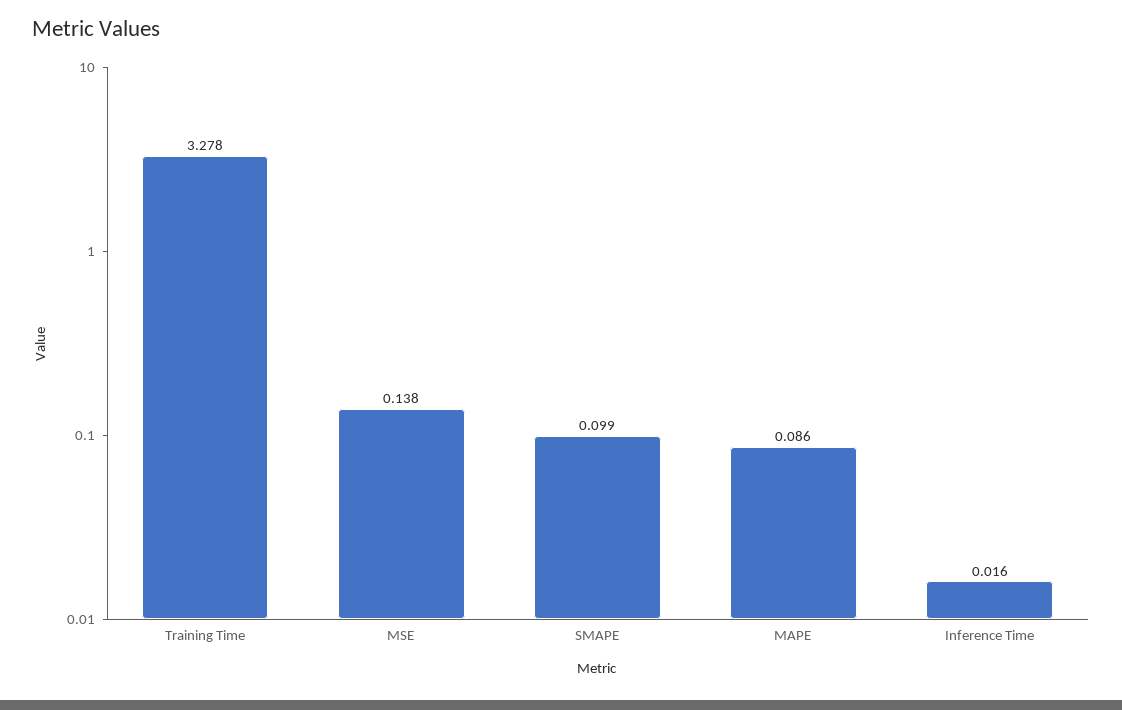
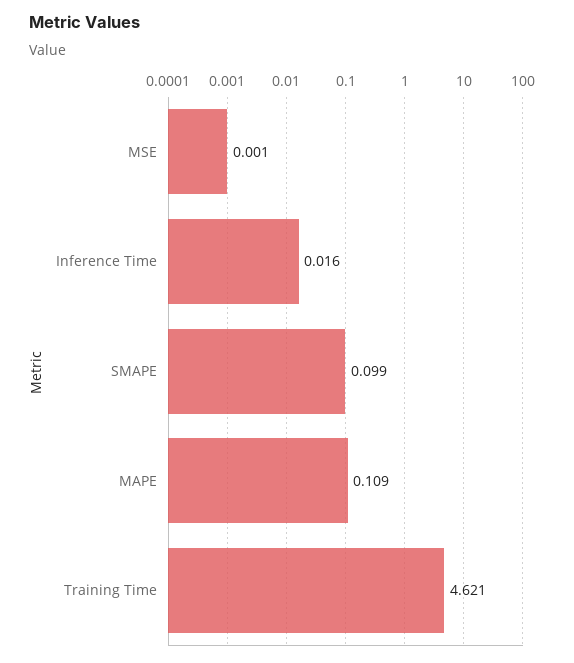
Training Time: 3.278 -> 4.621
MSE: 0.138 -> 0.001
MAPE: 0.086 -> 0.109

